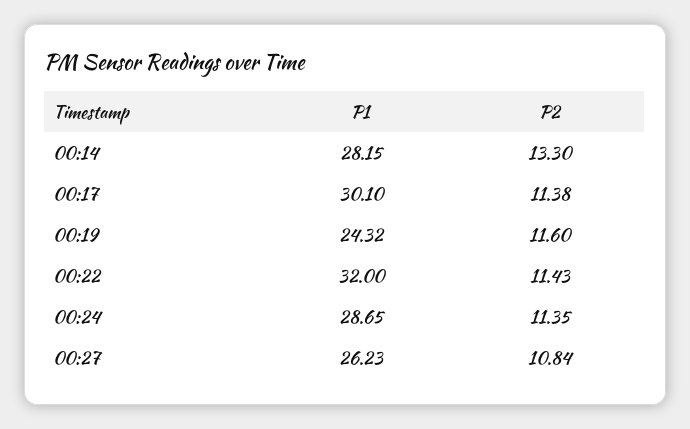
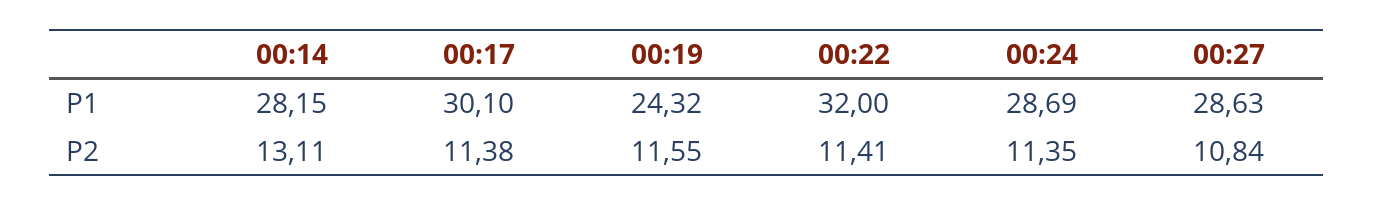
P2, 00:14: 13.3 -> 13.11
P2, 00:19: 11.6 -> 11.55
P2, 00:22: 11.43 -> 11.41
P1, 00:24: 28.65 -> 28.69
P1, 00:27: 26.23 -> 28.63

